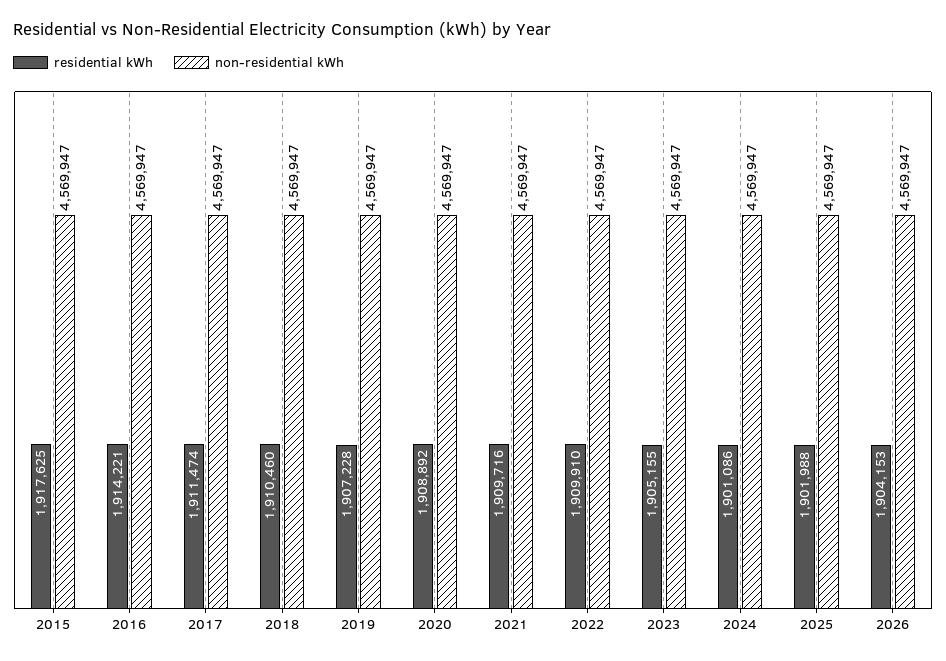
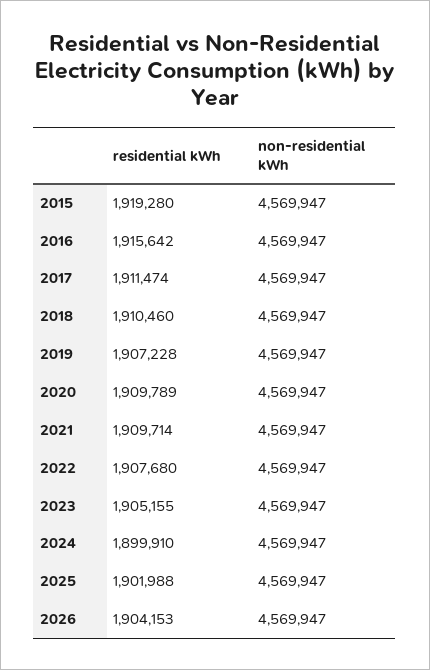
residential kWh, 2015: 1917625 -> 1919280
residential kWh, 2016: 1914221 -> 1915642
residential kWh, 2020: 1908892 -> 1909789
residential kWh, 2021: 1909716 -> 1909714
residential kWh, 2022: 1909910 -> 1907680
residential kWh, 2024: 1901086 -> 1899910

